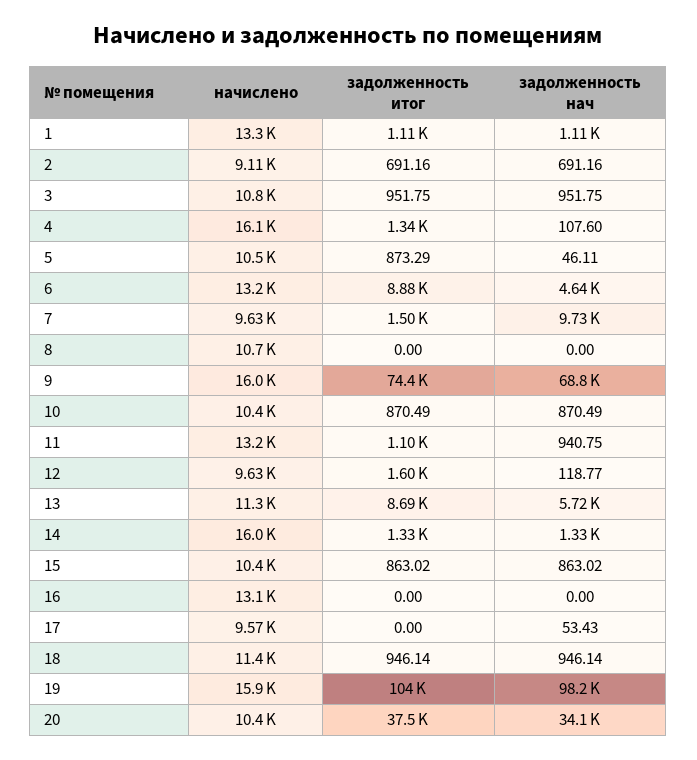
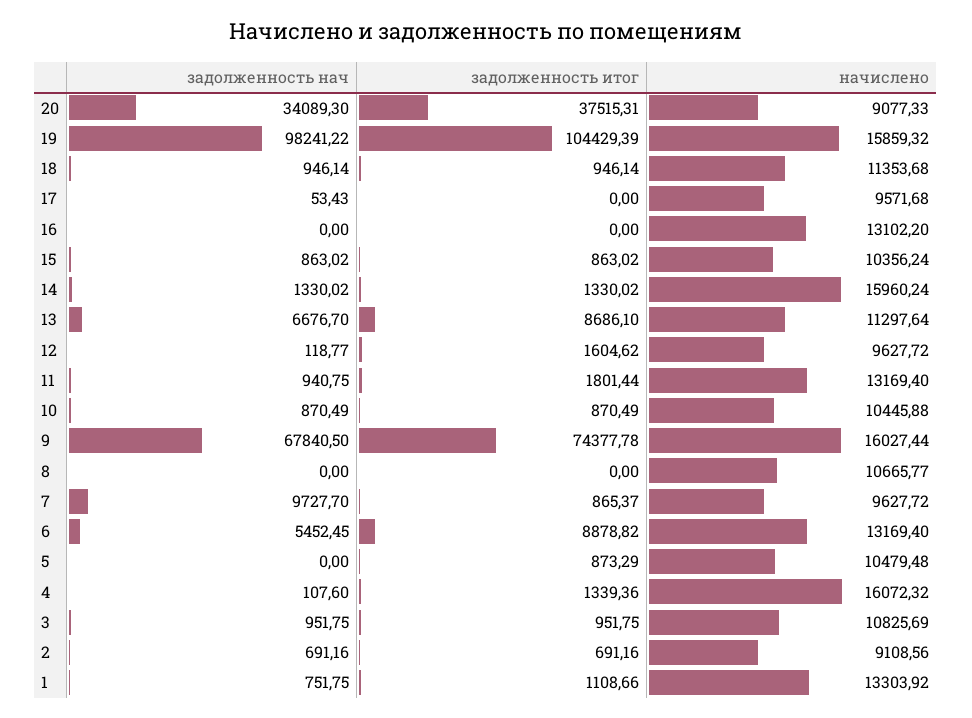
задолженность нач, 1: 1110 -> 751.75
задолженность нач, 5: 46.11 -> 0
задолженность нач, 6: 4640 -> 5452.45
задолженность итог, 7: 1500 -> 865.37
задолженность нач, 9: 68800 -> 67840.5
задолженность итог, 11: 1100 -> 1801.44
задолженность нач, 13: 5720 -> 6676.7
начислено, 20: 10400 -> 9077.33

